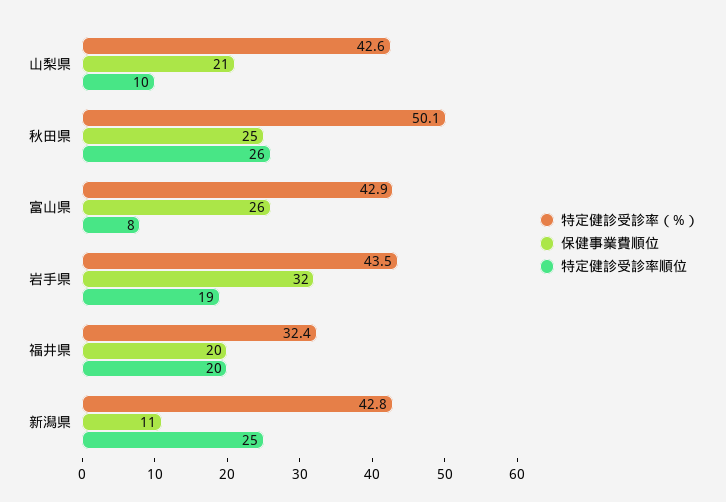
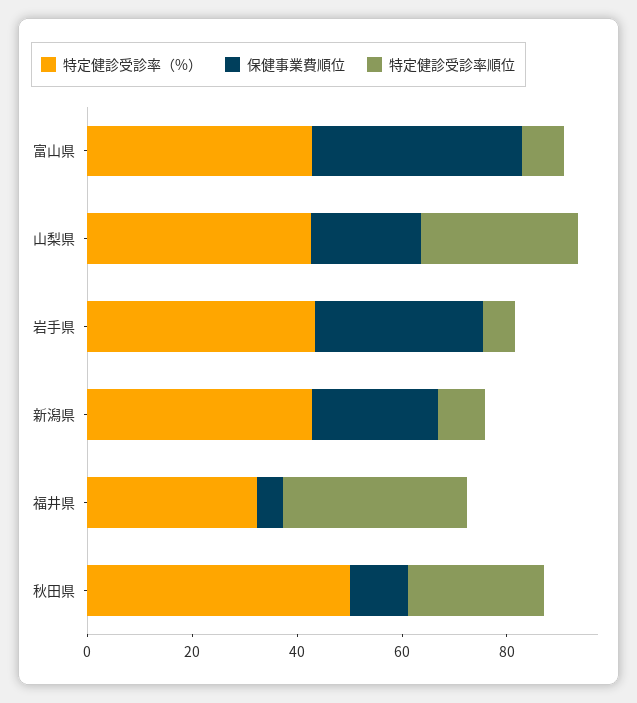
特定健診受診率順位, 山梨県: 10 -> 30
保健事業費順位, 秋田県: 25 -> 10
保健事業費順位, 富山県: 26 -> 40
特定健診受診率順位, 岩手県: 19 -> 5
保健事業費順位, 福井県: 20 -> 5
特定健診受診率順位, 福井県: 20 -> 35
保健事業費順位, 新潟県: 11 -> 25
特定健診受診率順位, 新潟県: 25 -> 10

